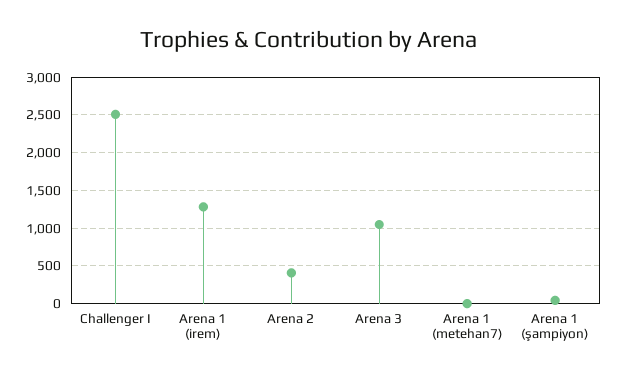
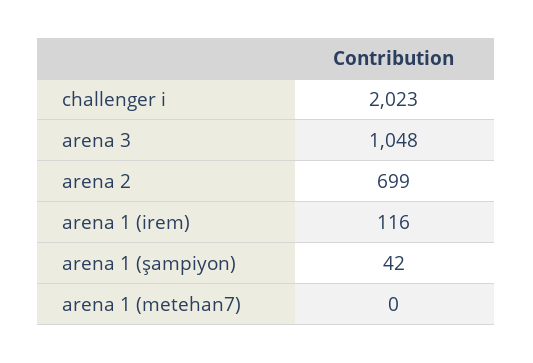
Challenger I: 2500 -> 2023
Arena 1 (irem): 1300 -> 116
Arena 2: 400 -> 699

